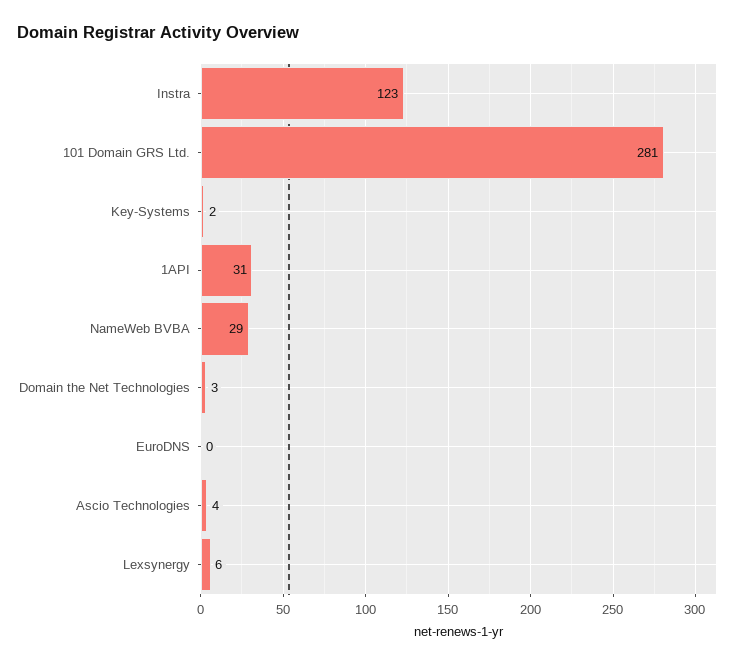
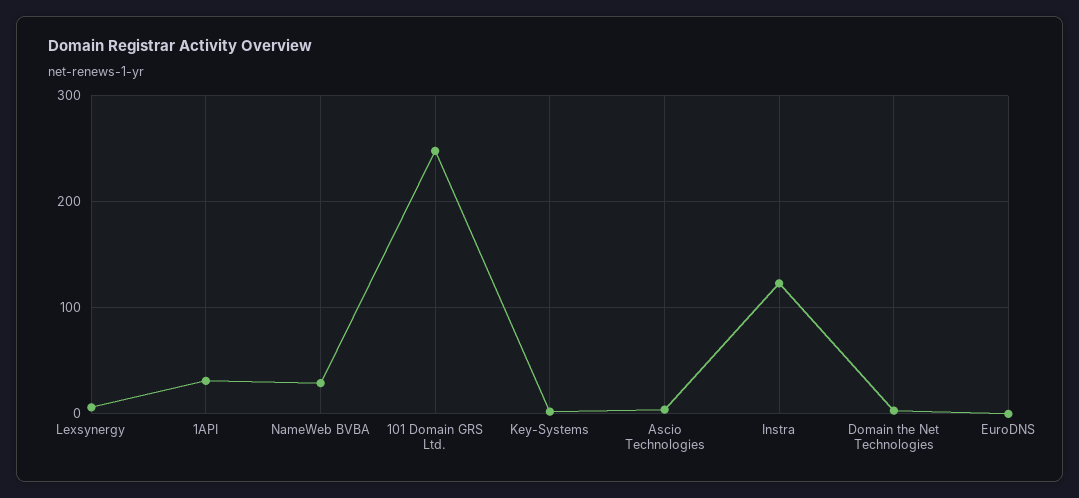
101 Domain GRS Ltd.: 281 -> 250

